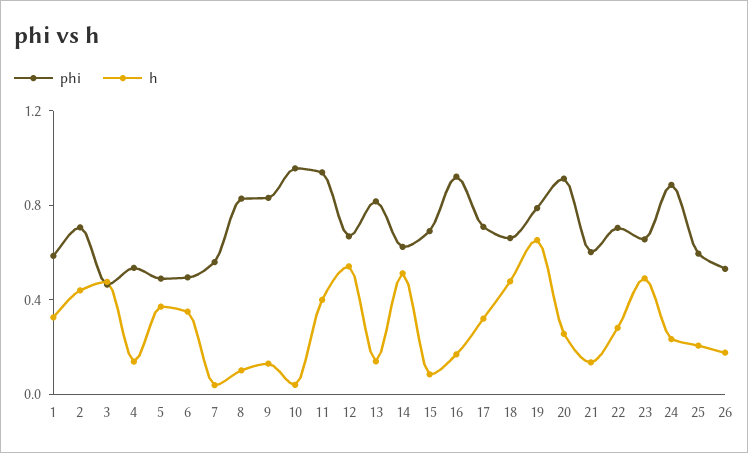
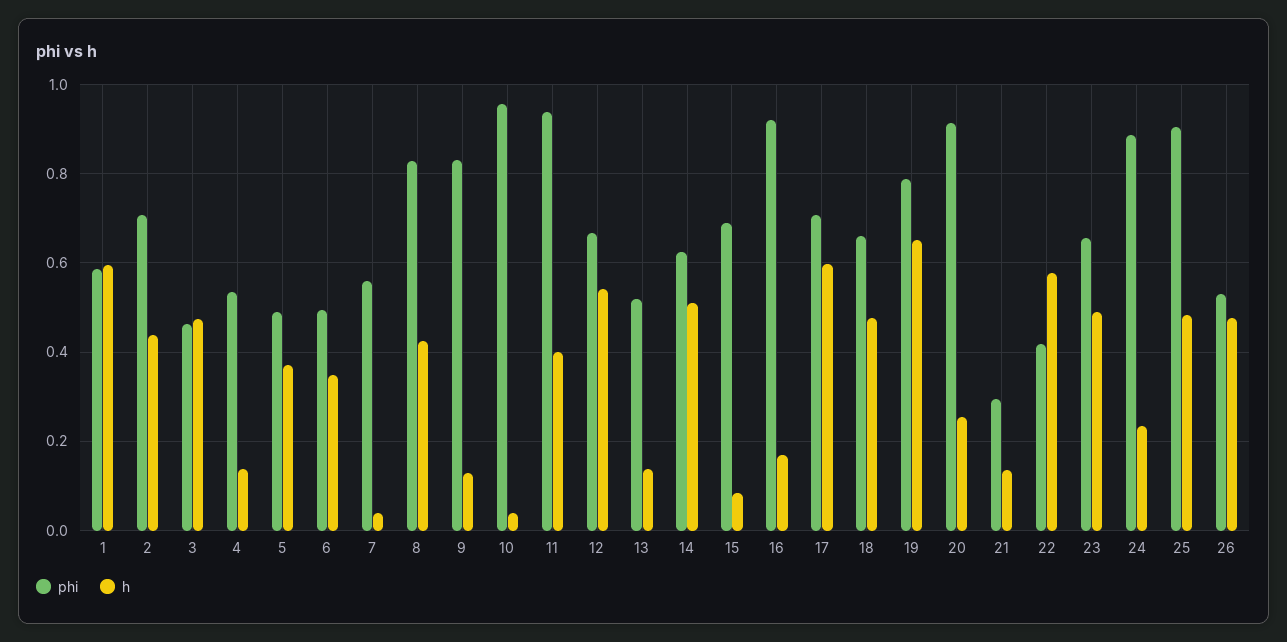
h, 1: 0.3 -> 0.6
h, 8: 0.1 -> 0.42
phi, 13: 0.8 -> 0.52
h, 17: 0.3 -> 0.6
phi, 21: 0.6 -> 0.3
phi, 22: 0.7 -> 0.42
h, 22: 0.3 -> 0.58
phi, 25: 0.6 -> 0.9
h, 25: 0.2 -> 0.48
h, 26: 0.2 -> 0.48

